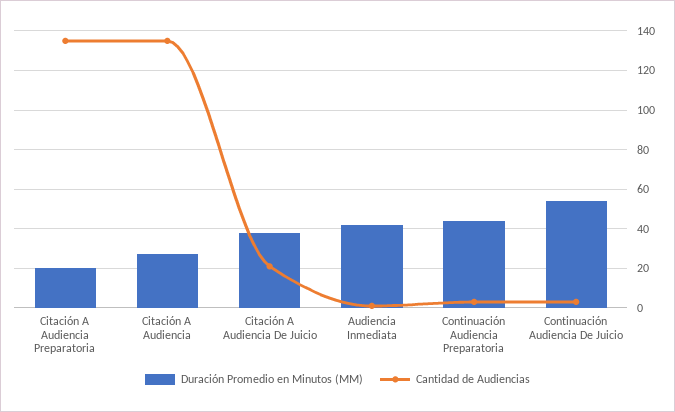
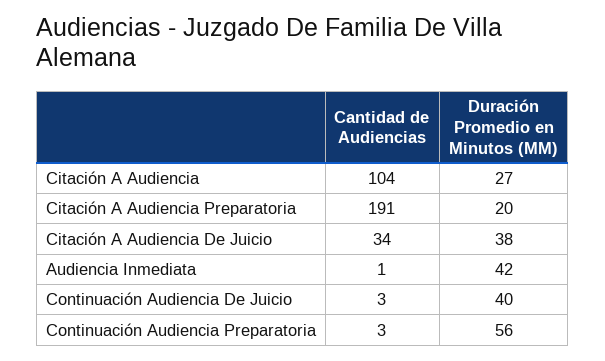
Cantidad de Audiencias, Citación A Audiencia Preparatoria: 135 -> 191
Cantidad de Audiencias, Citación A Audiencia: 135 -> 104
Cantidad de Audiencias, Citación A Audiencia De Juicio: 20 -> 34
Duración Promedio en Minutos (MM), Continuación Audiencia Preparatoria: 45 -> 56
Duración Promedio en Minutos (MM), Continuación Audiencia De Juicio: 55 -> 40

